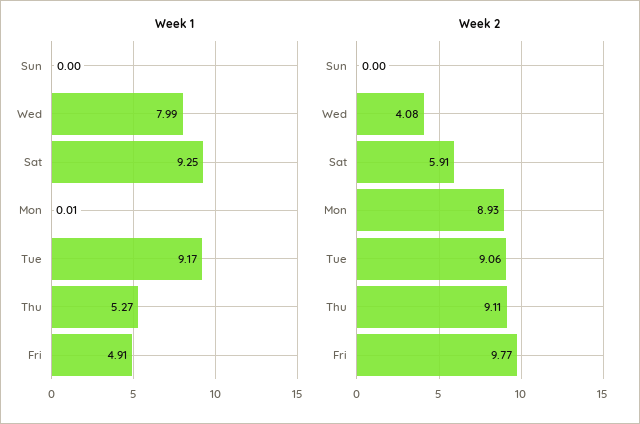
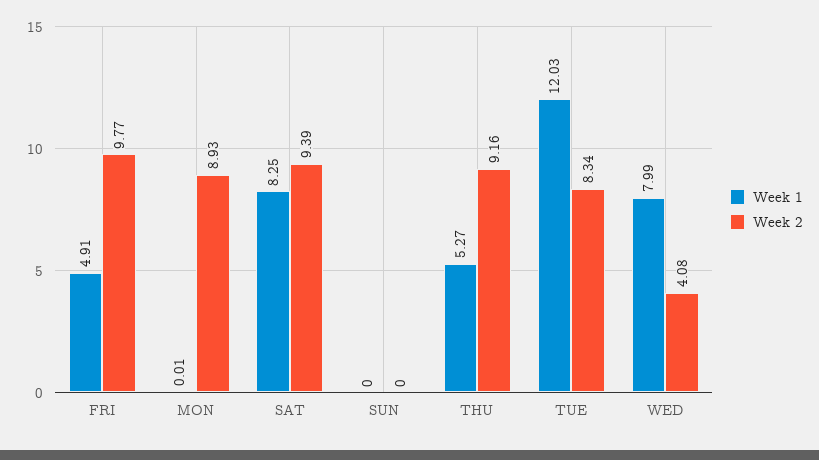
Week 1, Sat: 9.25 -> 8.25
Week 1, Tue: 9.17 -> 12.03
Week 2, Sat: 5.91 -> 9.39
Week 2, Tue: 9.06 -> 8.34
Week 2, Thu: 9.11 -> 9.16

